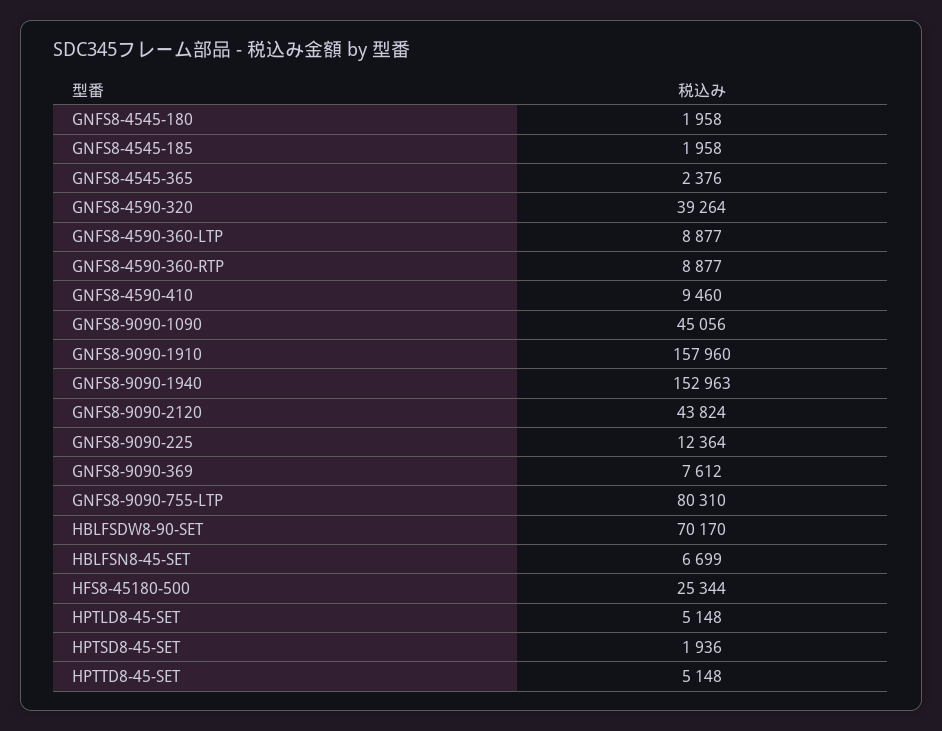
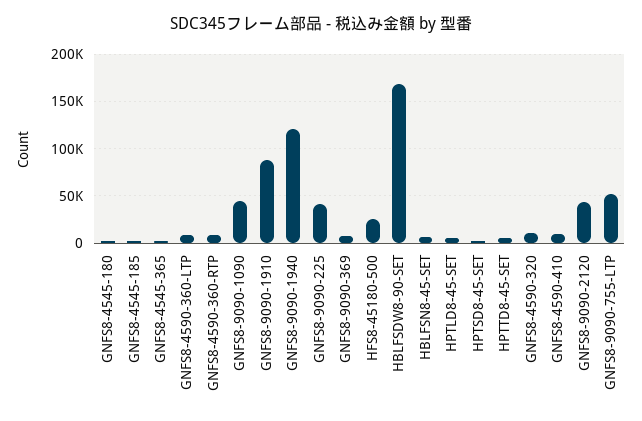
GNFS8-4590-320: 39264 -> 10000
GNFS8-9090-1910: 157960 -> 90000
GNFS8-9090-1940: 152963 -> 120000
GNFS8-9090-225: 12364 -> 40000
GNFS8-9090-755-LTP: 80310 -> 50000
HBLFSDW8-90-SET: 70170 -> 170000

